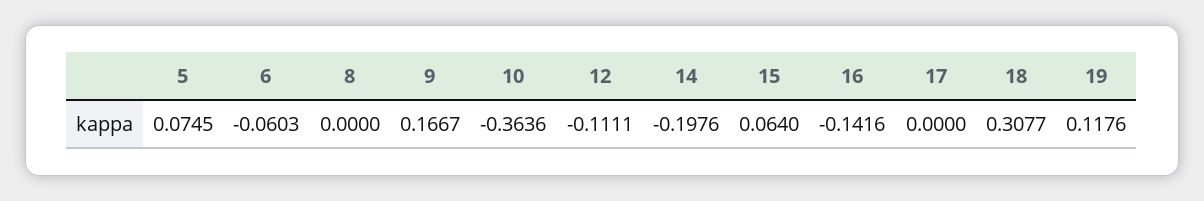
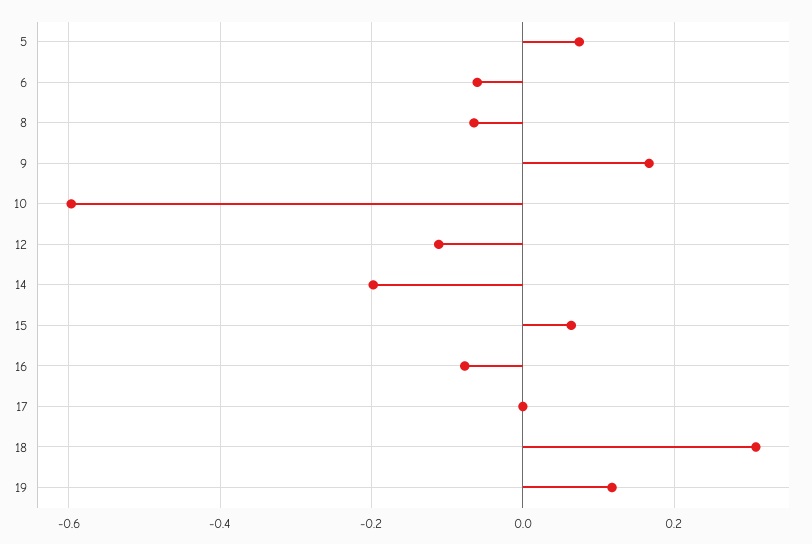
8: 0 -> -0.06
10: -0.3636 -> -0.6
16: -0.1416 -> -0.08

